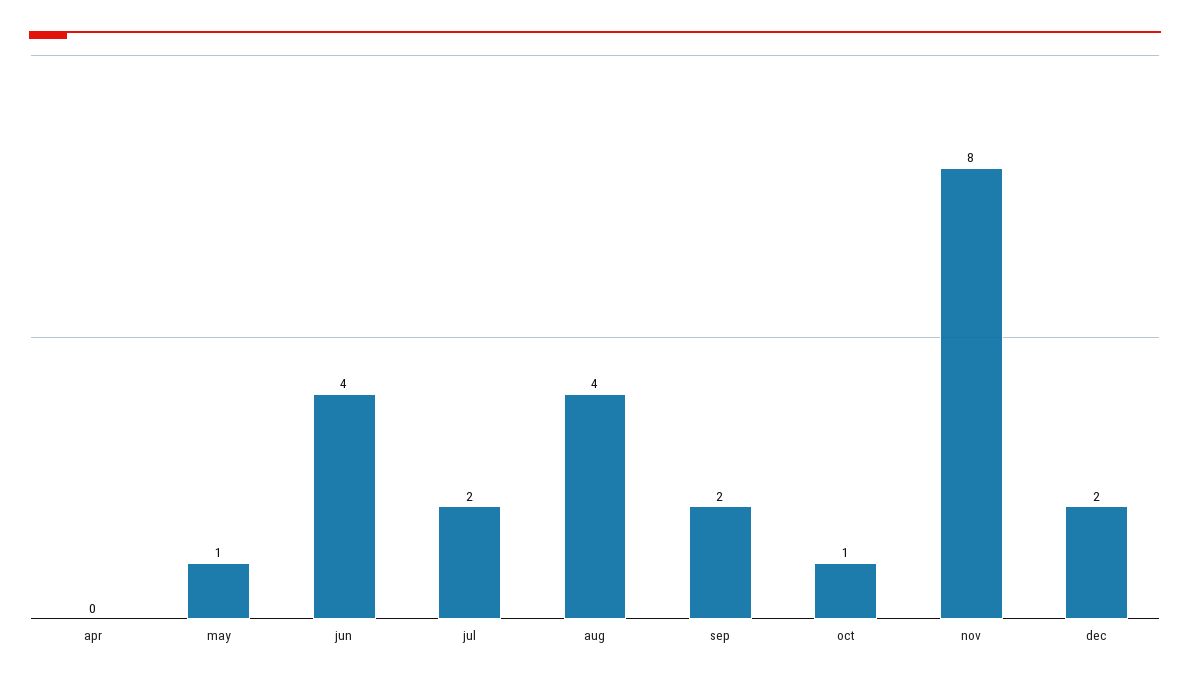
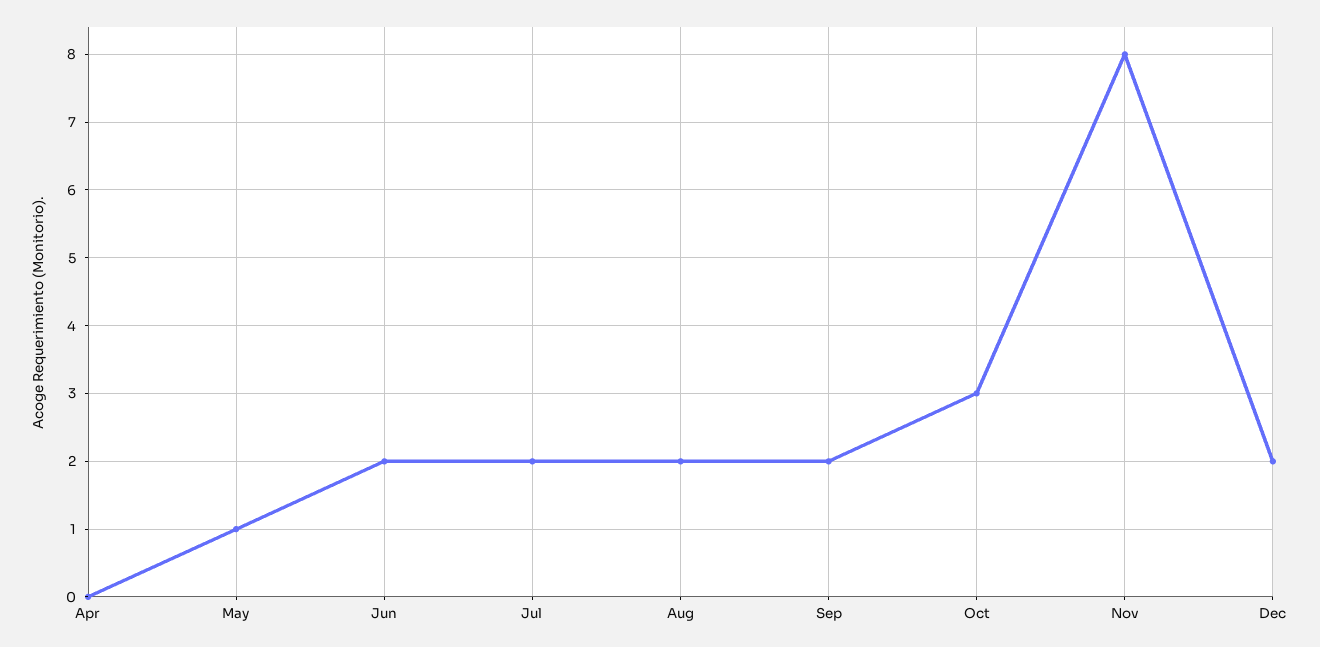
jun: 4 -> 2
aug: 4 -> 2
oct: 1 -> 3

